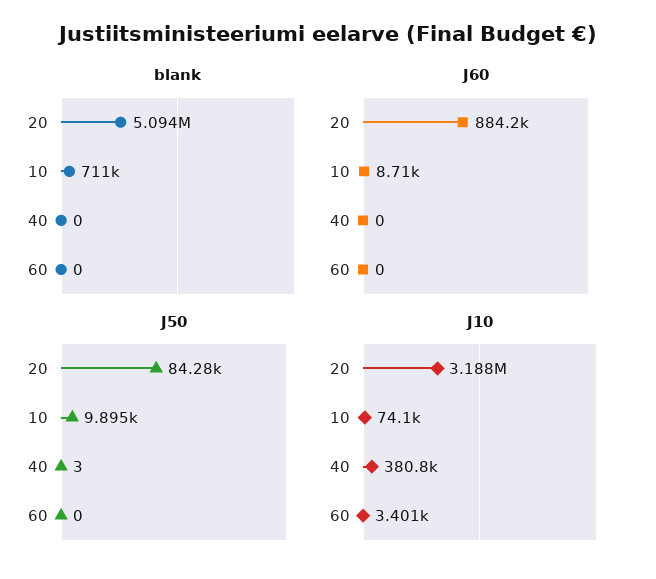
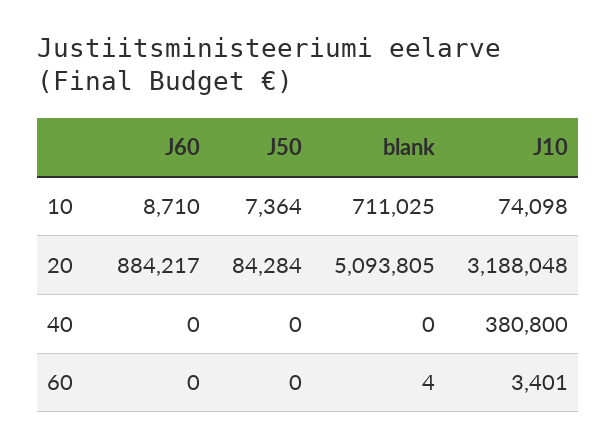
blank, 60: 0 -> 4
J50, 10: 9895 -> 7364
J50, 40: 3 -> 0

